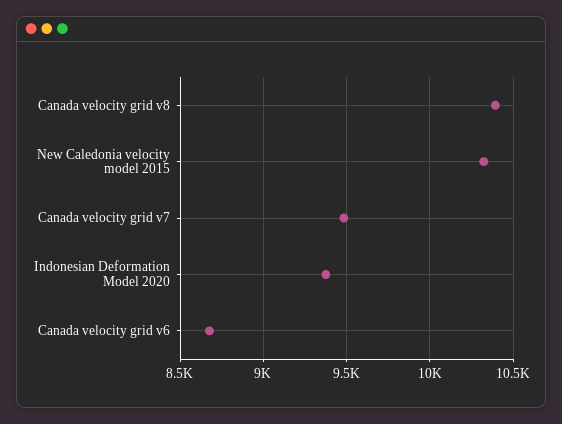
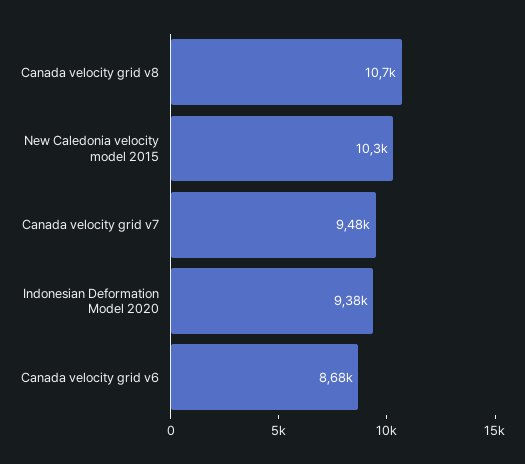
Canada velocity grid v8: 10400 -> 10700

